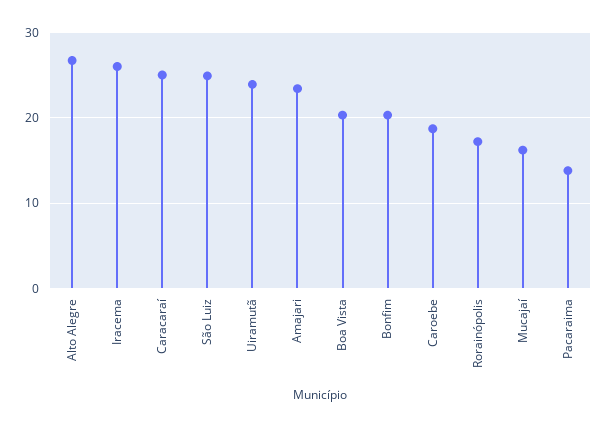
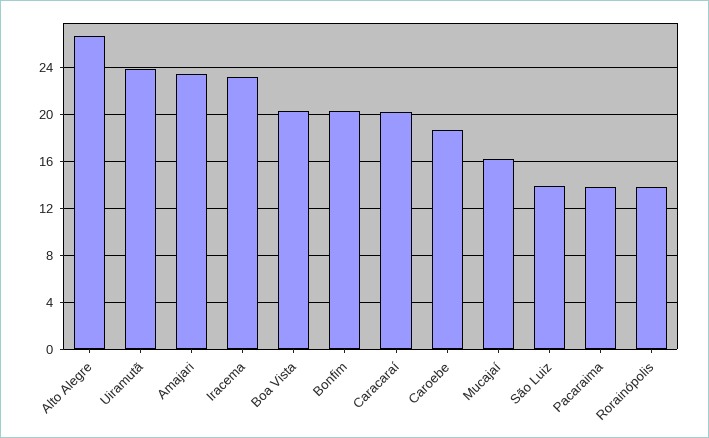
Iracema: 26 -> 23
Caracaraí: 25 -> 20
São Luiz: 25 -> 14
Rorainópolis: 17 -> 14

